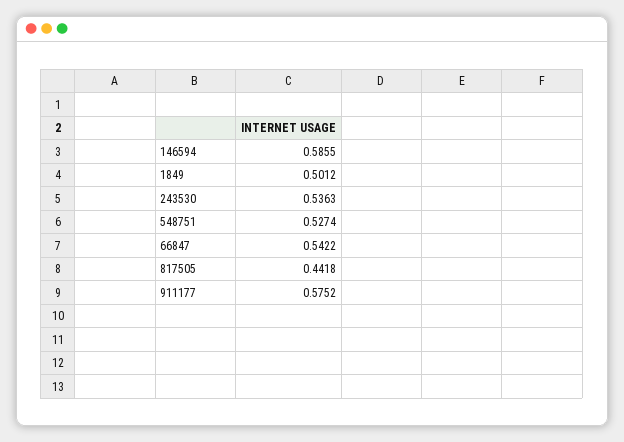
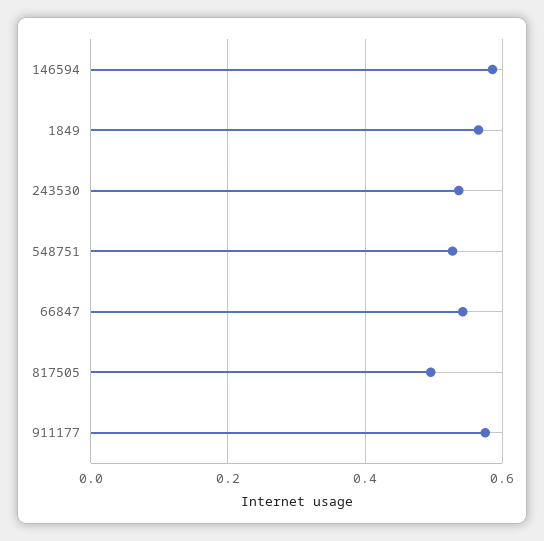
1849: 0.5012 -> 0.56
817505: 0.4418 -> 0.5

